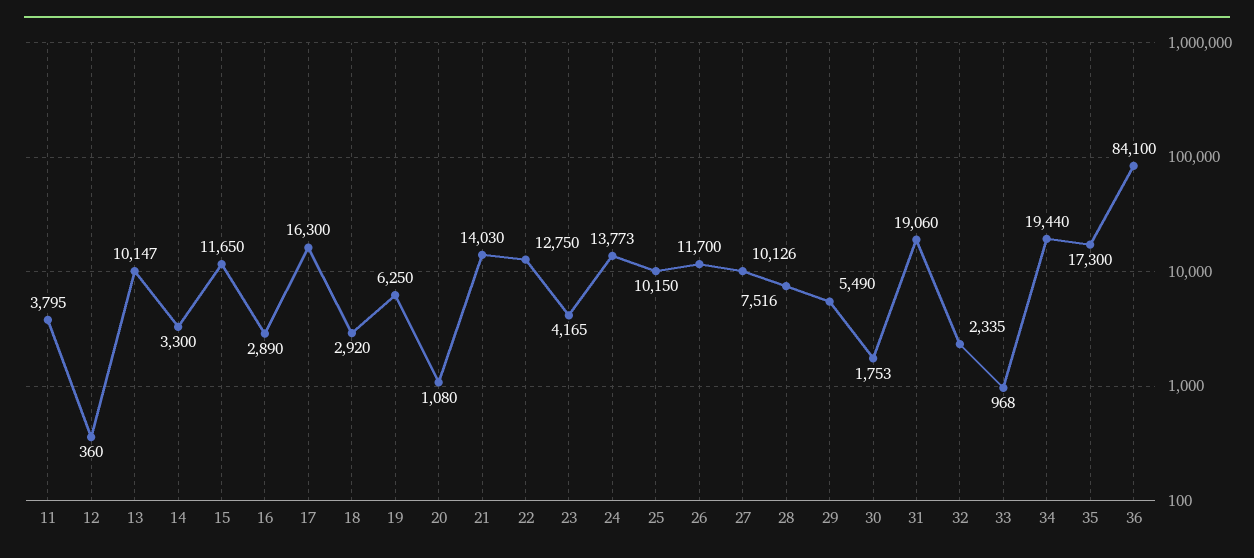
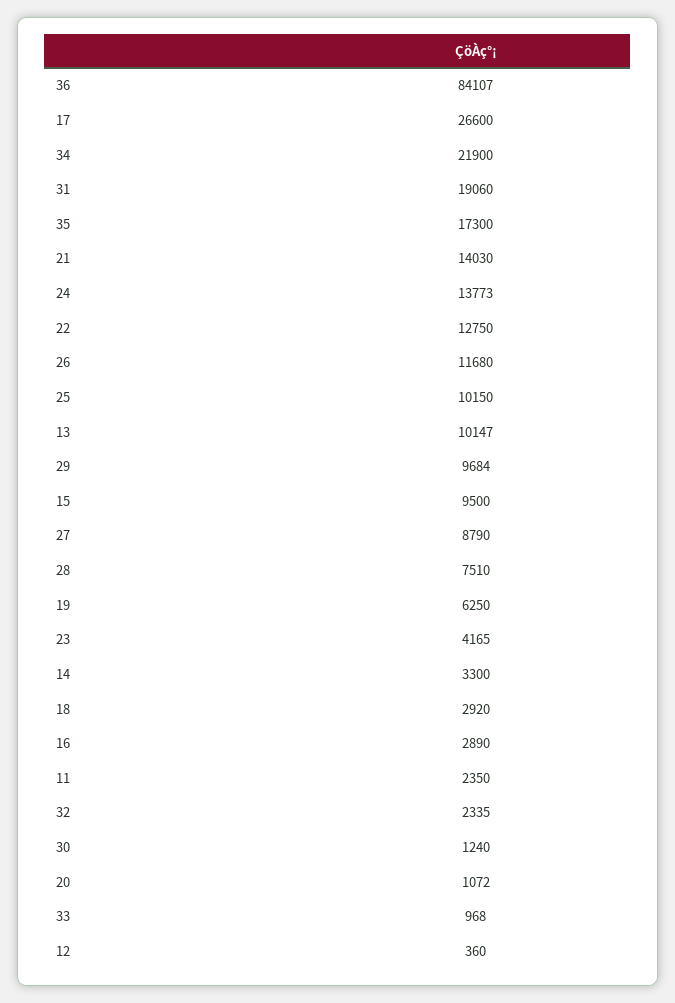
11: 3795 -> 2350
15: 11650 -> 9500
17: 16300 -> 26600
20: 1080 -> 1072
26: 11700 -> 11680
27: 10126 -> 8790
28: 7516 -> 7510
29: 5490 -> 9684
30: 1753 -> 1240
34: 19440 -> 21900
36: 84100 -> 84107

